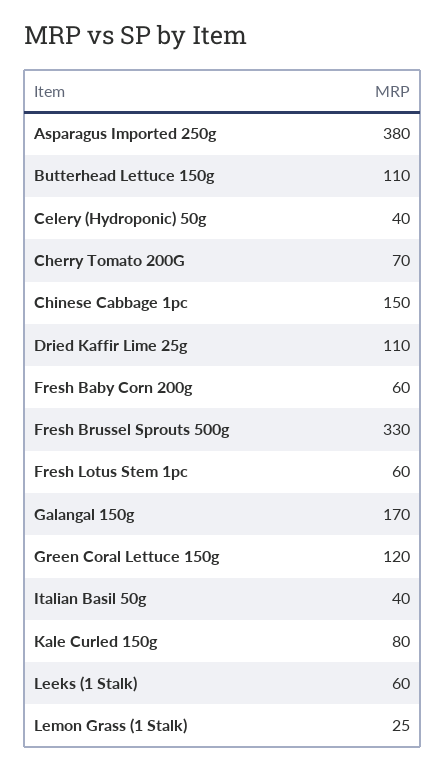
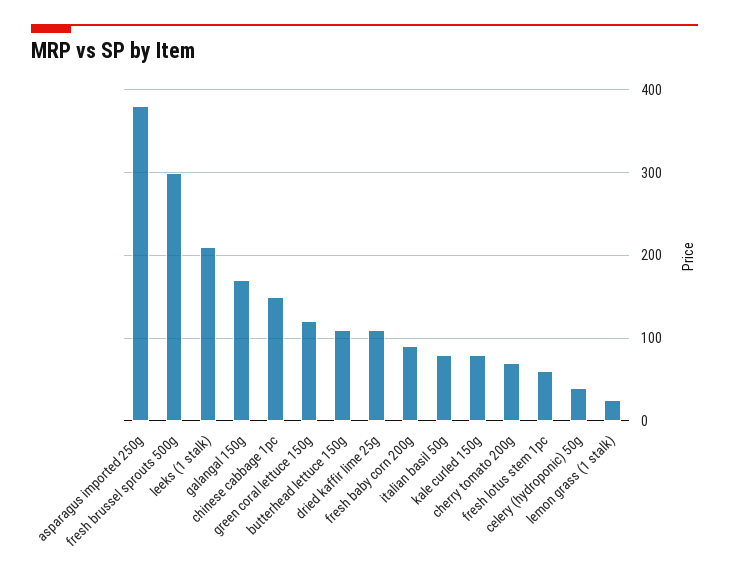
Fresh Baby Corn 200g: 60 -> 90
Fresh Brussel Sprouts 500g: 330 -> 300
Italian Basil 50g: 40 -> 80
Leeks (1 Stalk): 60 -> 210

